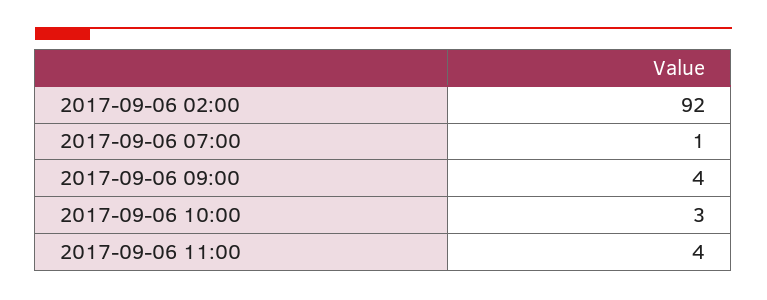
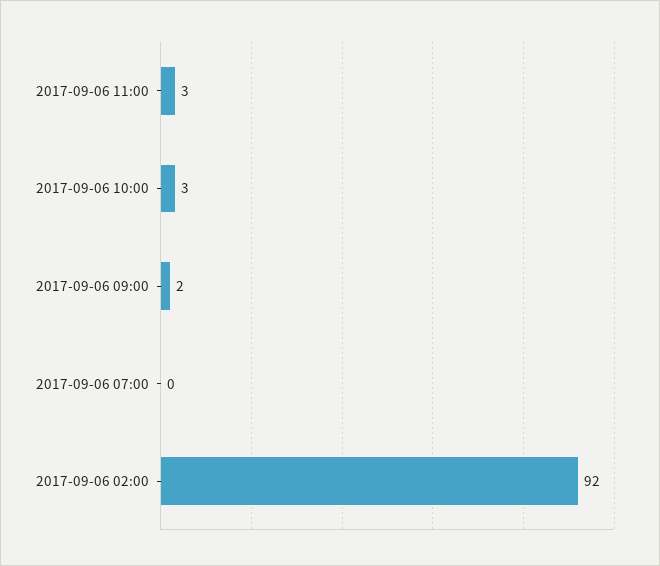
2017-09-06 07:00: 1 -> 0
2017-09-06 09:00: 4 -> 2
2017-09-06 11:00: 4 -> 3

